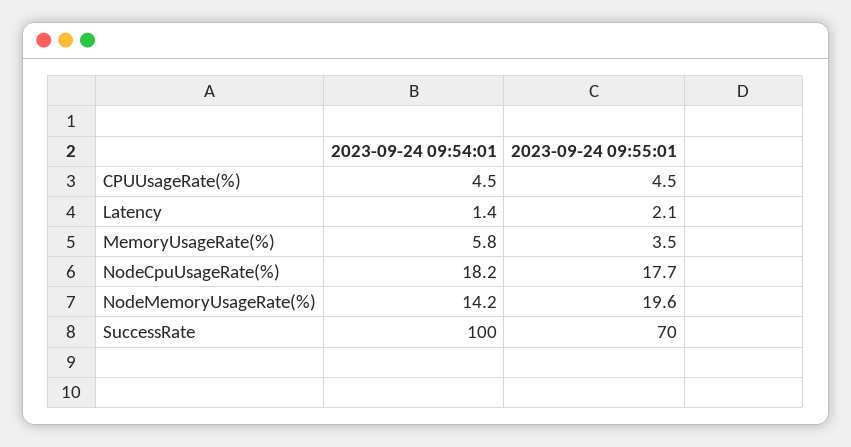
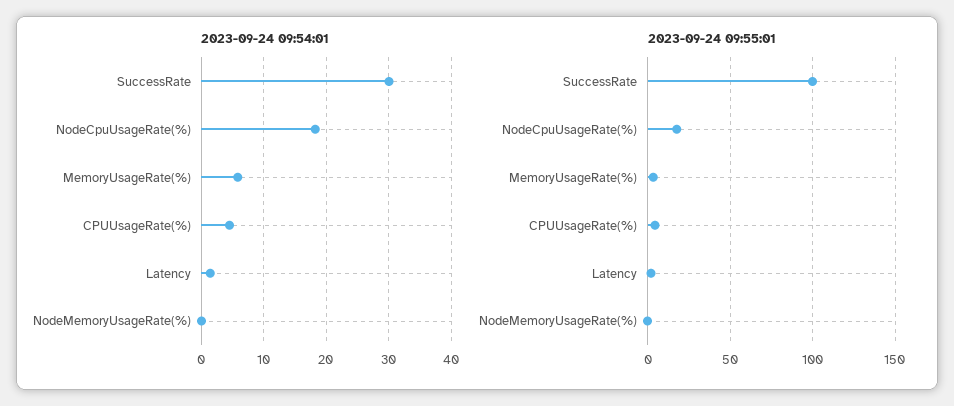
2023-09-24 09:54:01, NodeMemoryUsageRate(%): 14.2 -> 0
2023-09-24 09:55:01, NodeMemoryUsageRate(%): 19.6 -> 0
2023-09-24 09:54:01, SuccessRate: 100 -> 30
2023-09-24 09:55:01, SuccessRate: 70 -> 100

